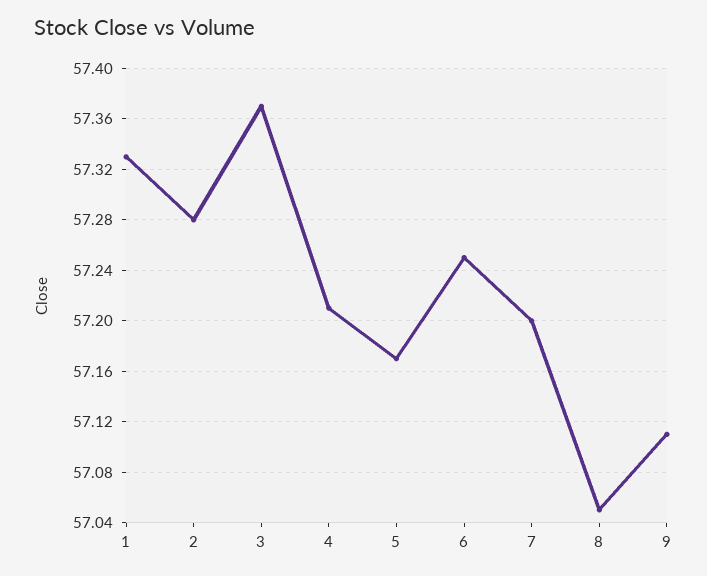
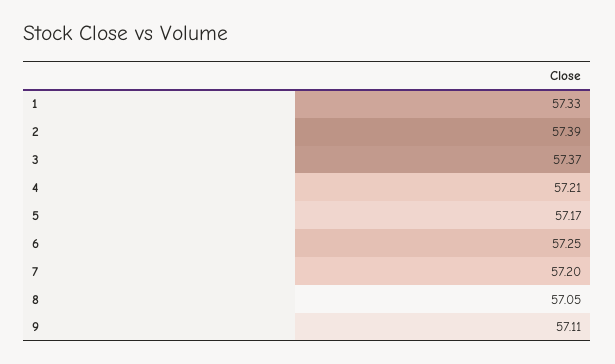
2: 57.28 -> 57.39

